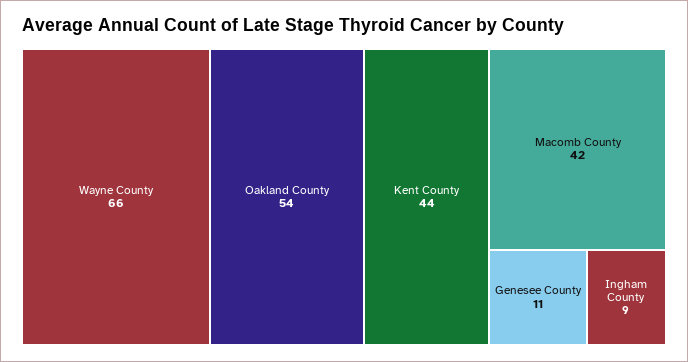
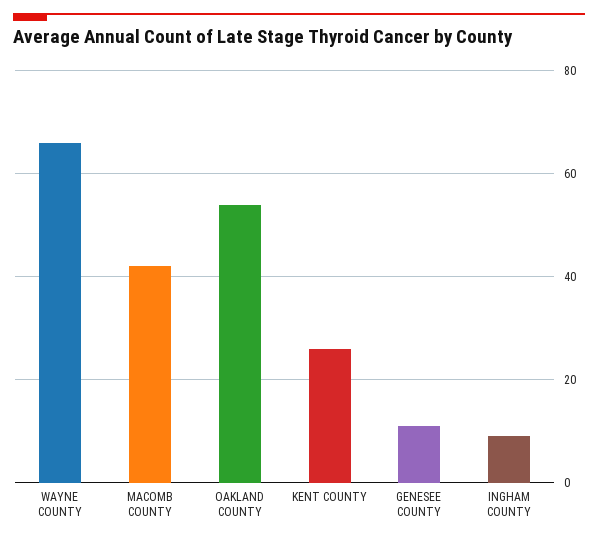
Kent County: 44 -> 25

